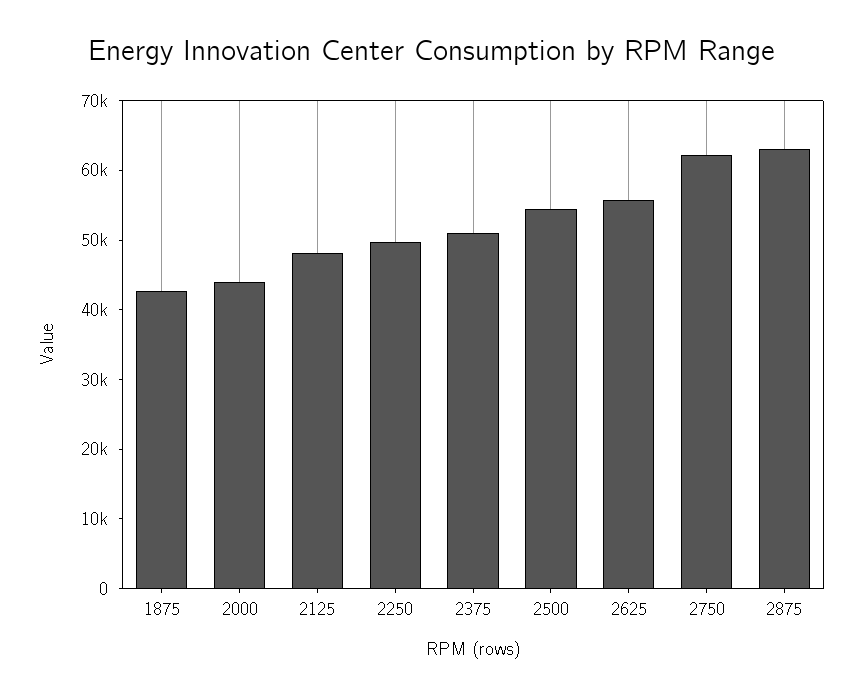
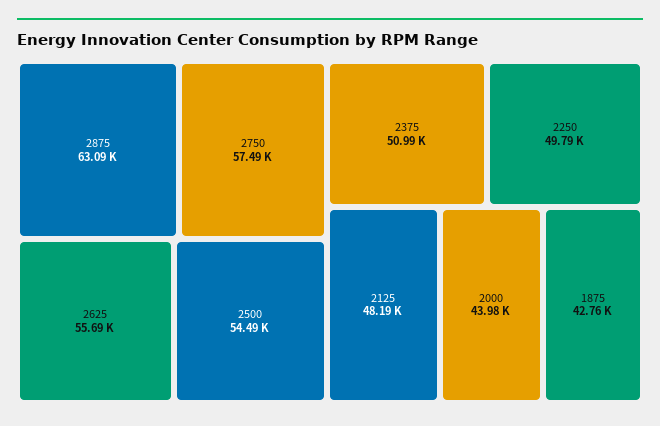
2750: 62000 -> 57490

